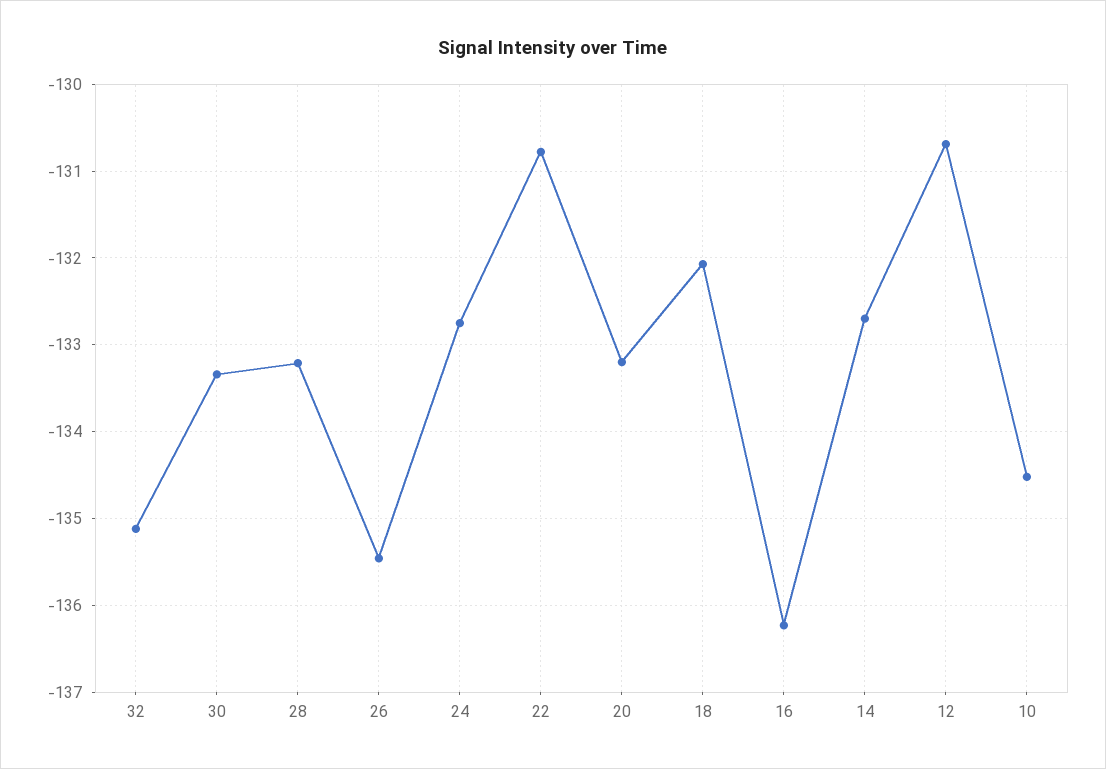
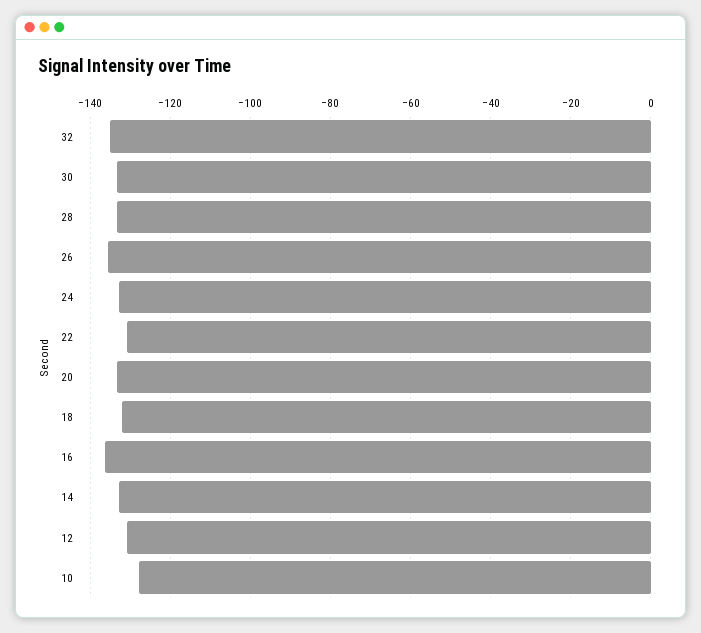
10: -134.5 -> -128

